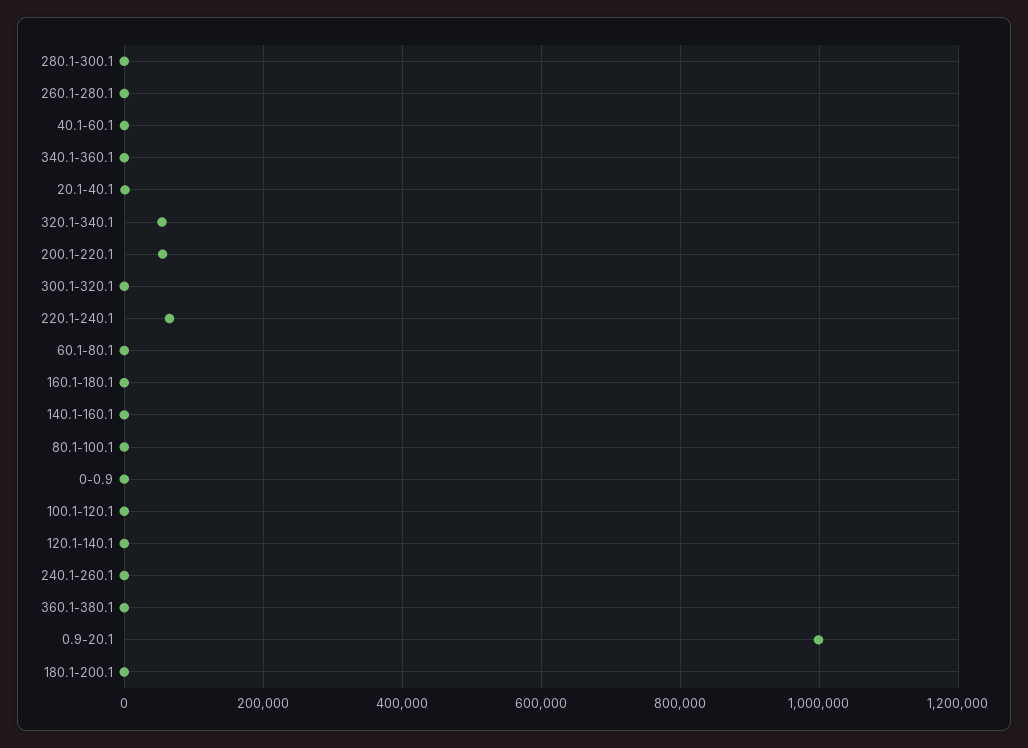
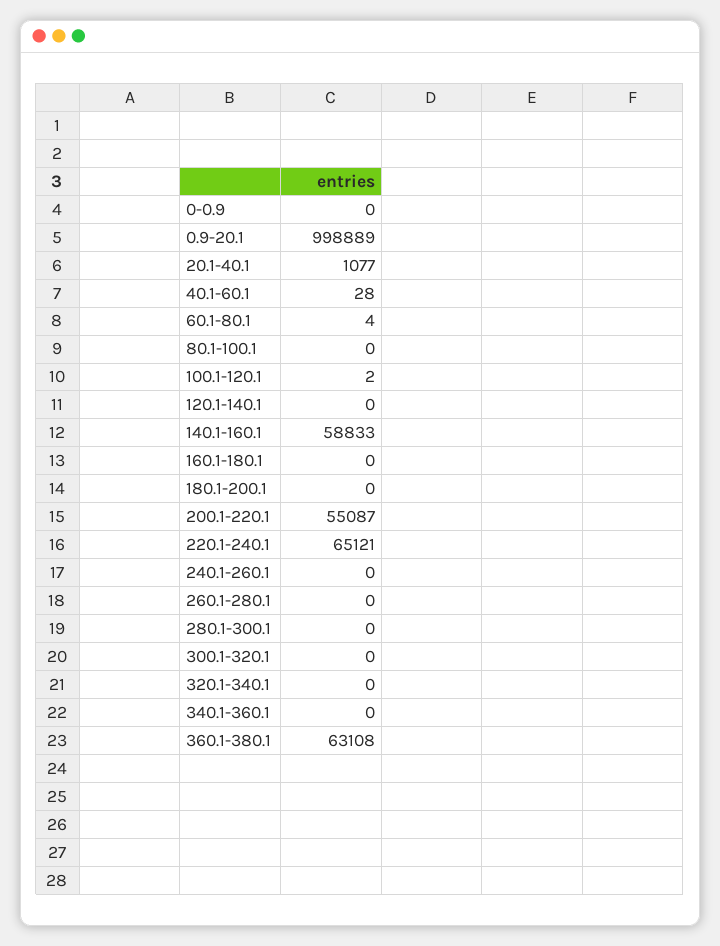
320.1-340.1: 60000 -> 0
140.1-160.1: 0 -> 58833
360.1-380.1: 0 -> 63108

